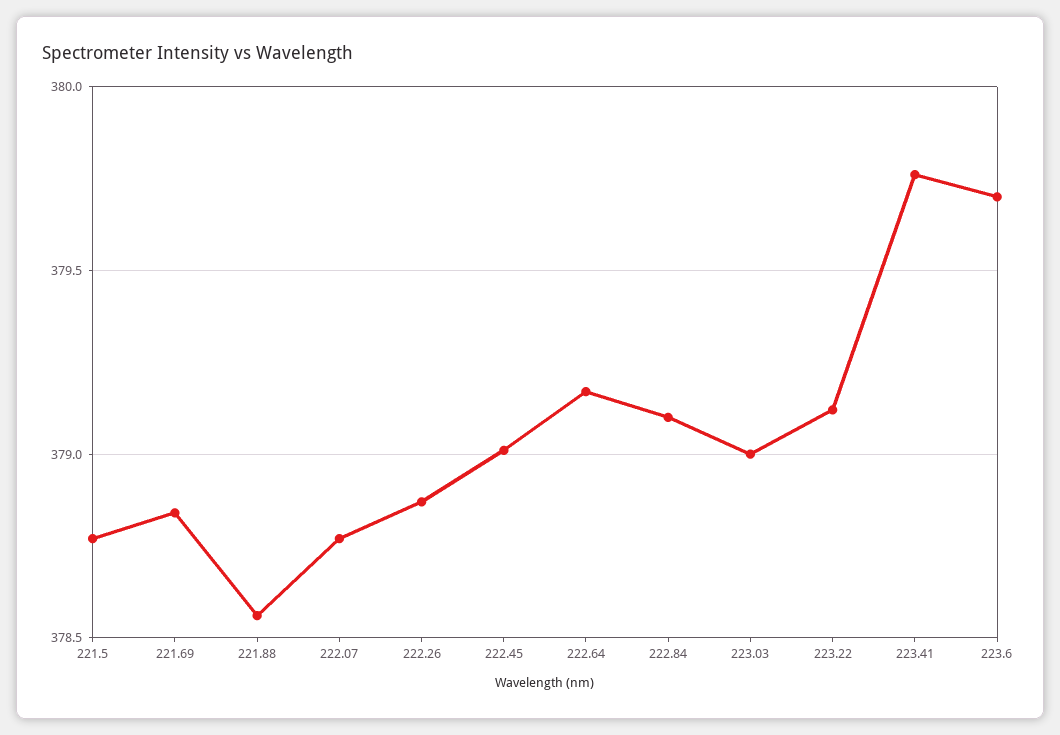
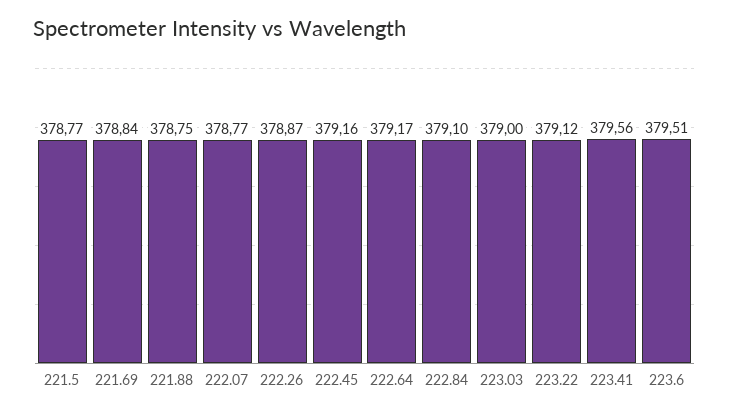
221.88: 378.55 -> 378.75
222.45: 379 -> 379.16
223.41: 379.75 -> 379.56
223.6: 379.7 -> 379.51

